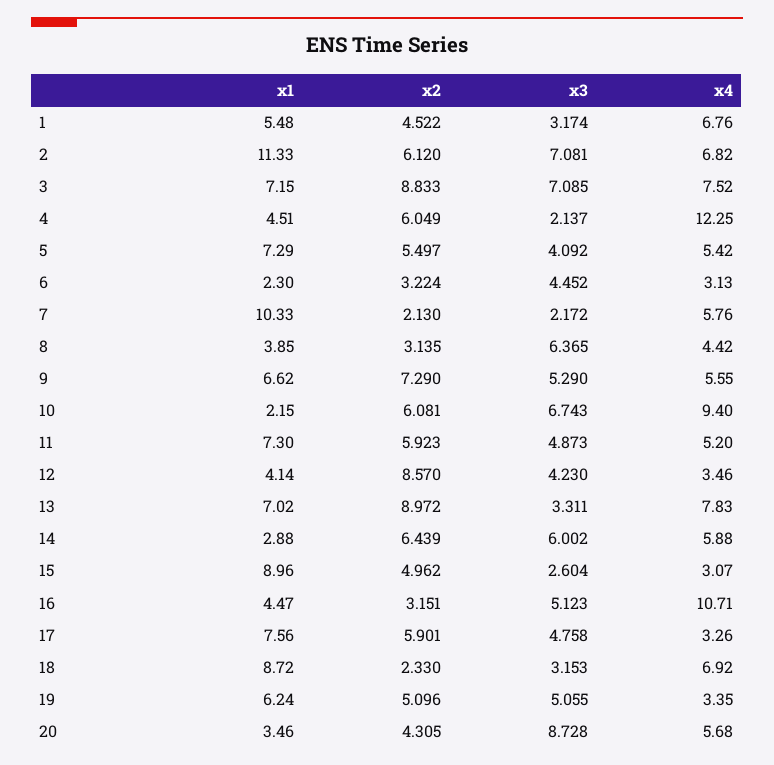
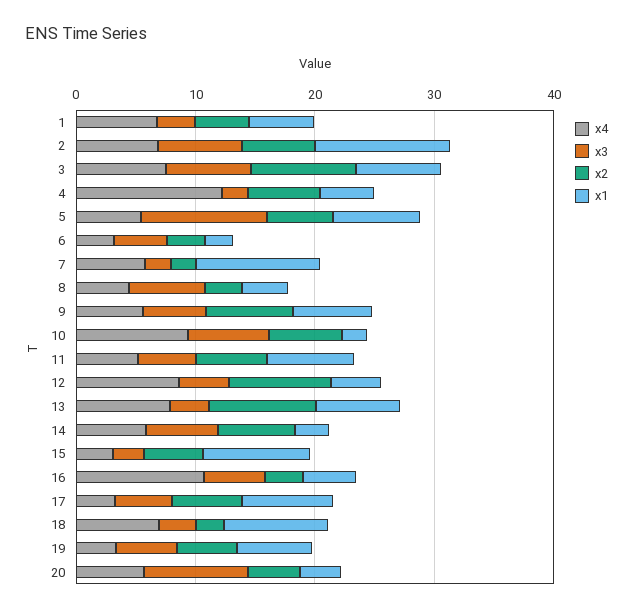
x3, 5: 4.092 -> 10
x4, 12: 3.46 -> 8

